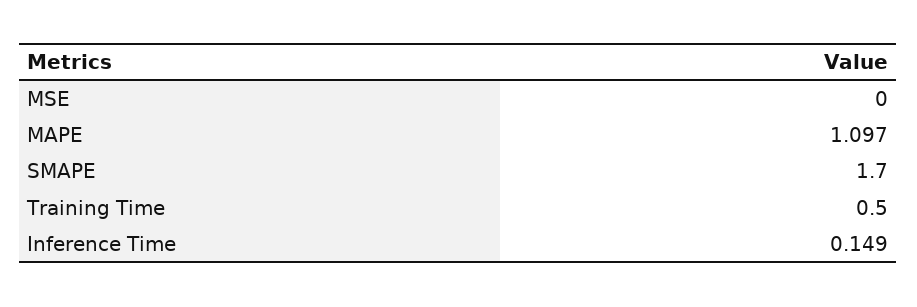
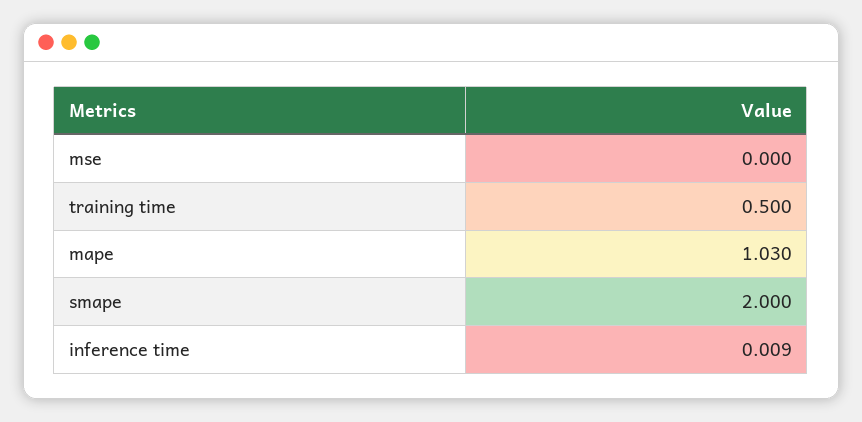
MAPE: 1.097 -> 1.03
SMAPE: 1.7 -> 2
Inference Time: 0.149 -> 0.009

